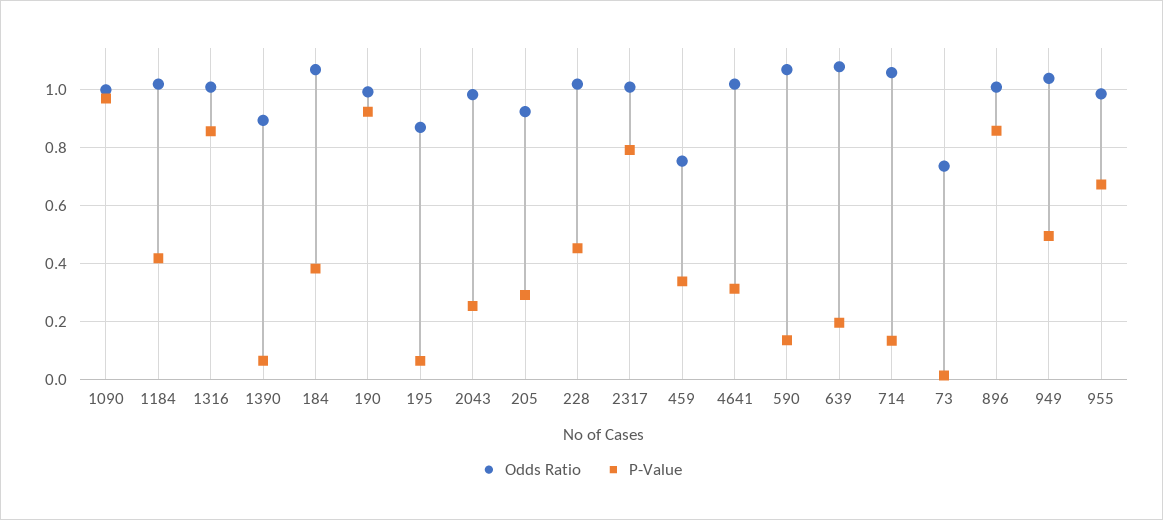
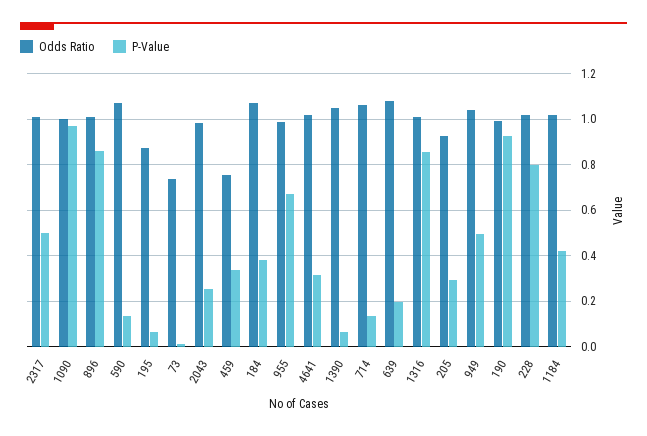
Odds Ratio, 1390: 0.9 -> 1.05
P-Value, 228: 0.45 -> 0.8
P-Value, 2317: 0.8 -> 0.5

